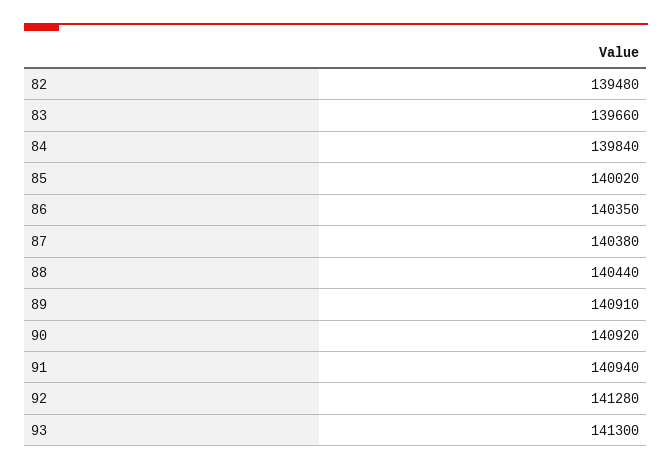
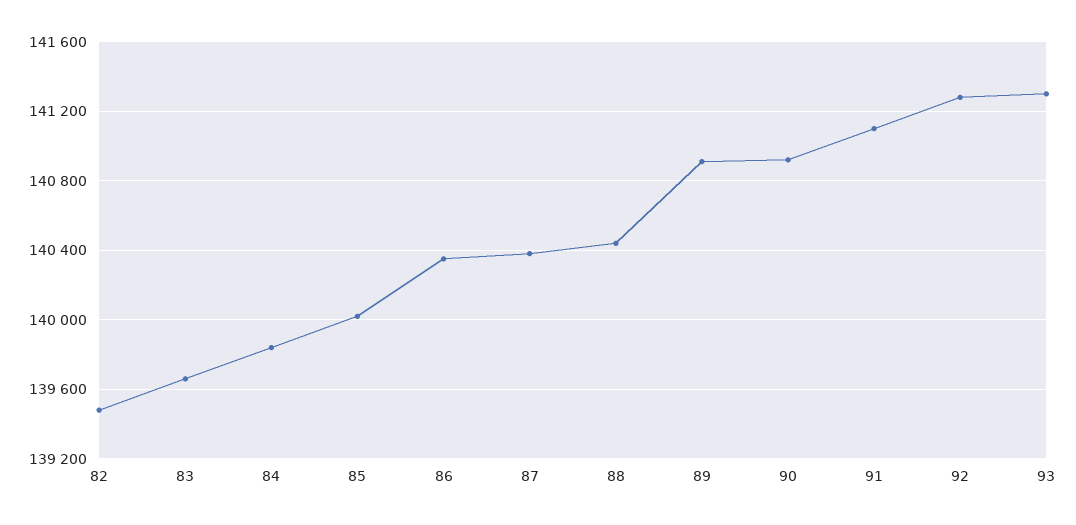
91: 140940 -> 141100

